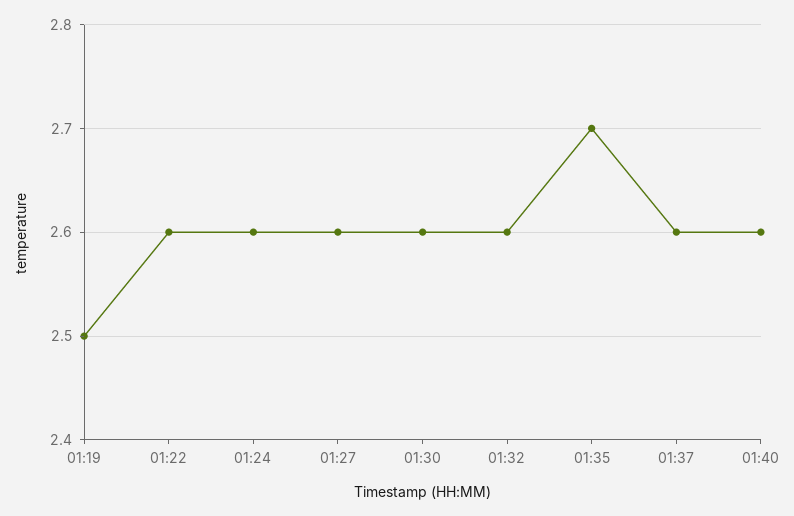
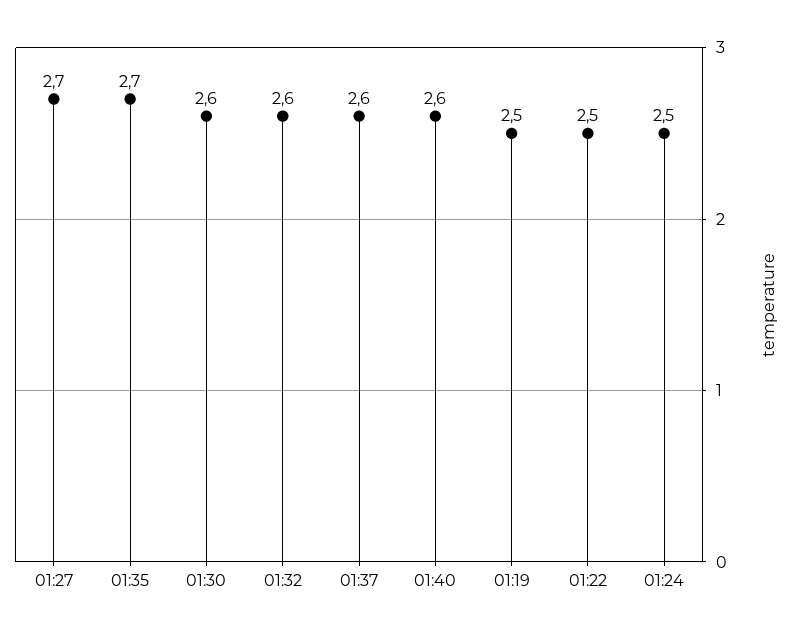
01:22: 2.6 -> 2.5
01:24: 2.6 -> 2.5
01:27: 2.6 -> 2.7

